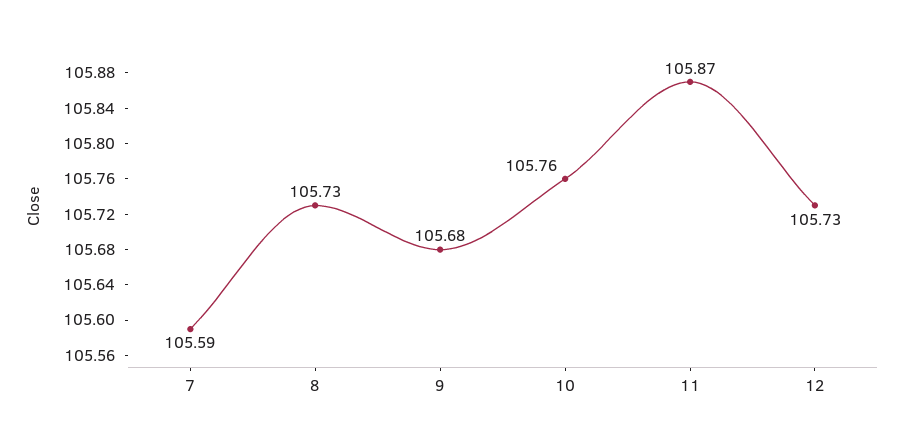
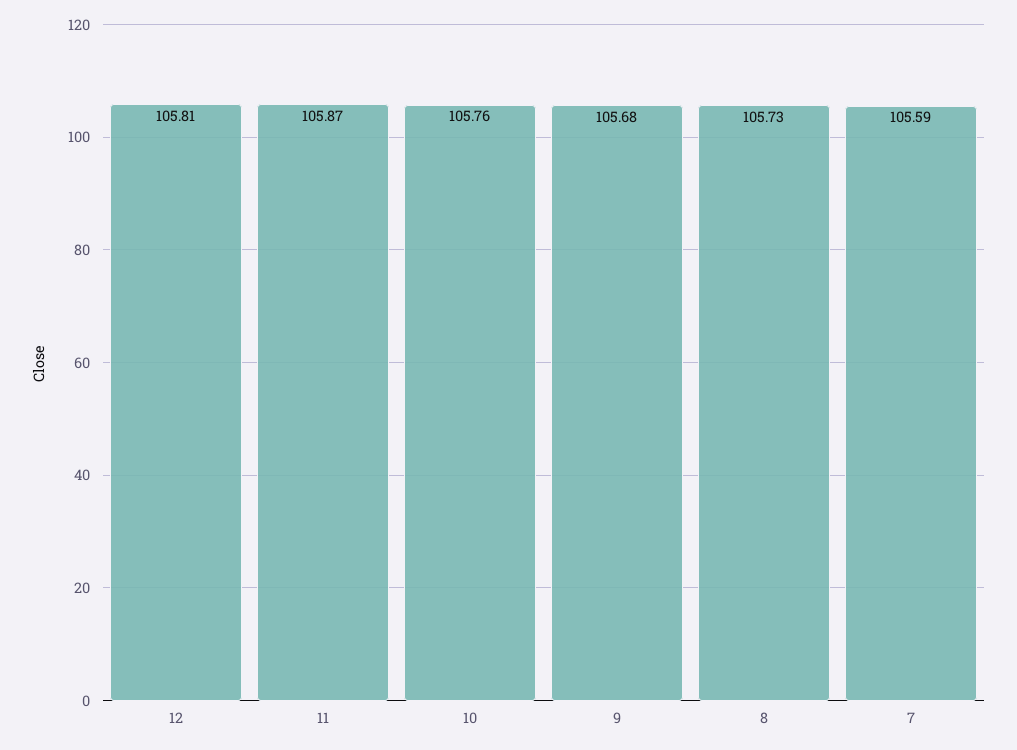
12: 105.73 -> 105.81

